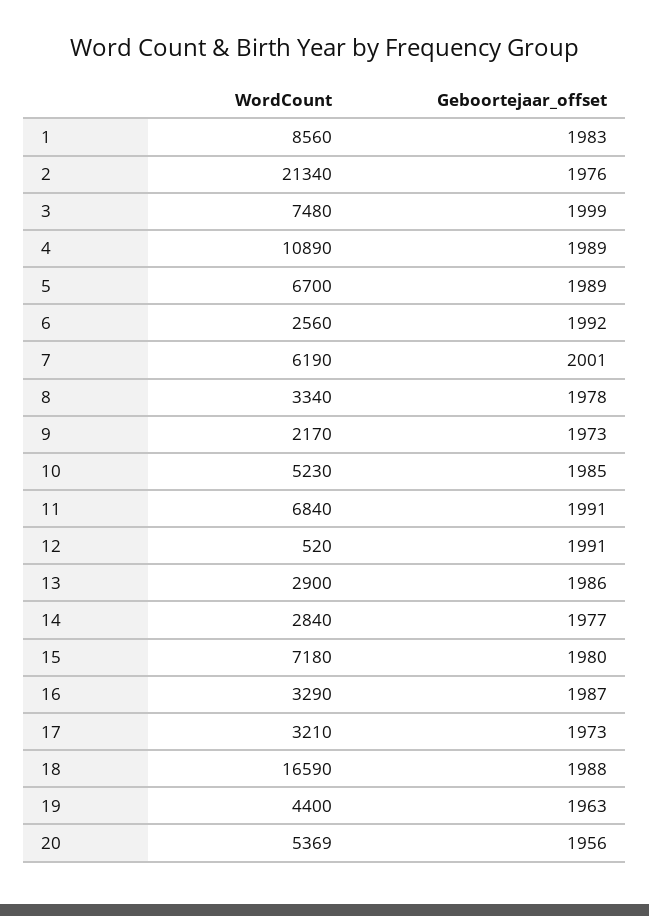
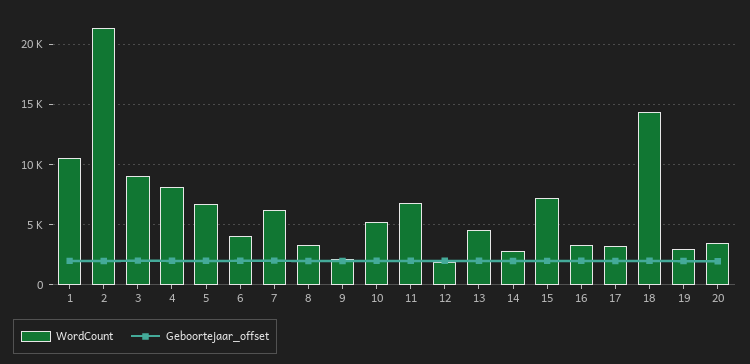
WordCount, 1: 8560 -> 10500
WordCount, 3: 7480 -> 9000
WordCount, 4: 10890 -> 8000
WordCount, 6: 2560 -> 4000
WordCount, 12: 520 -> 2000
WordCount, 13: 2900 -> 4500
WordCount, 18: 16590 -> 14500
WordCount, 19: 4400 -> 3000
WordCount, 20: 5369 -> 3500

